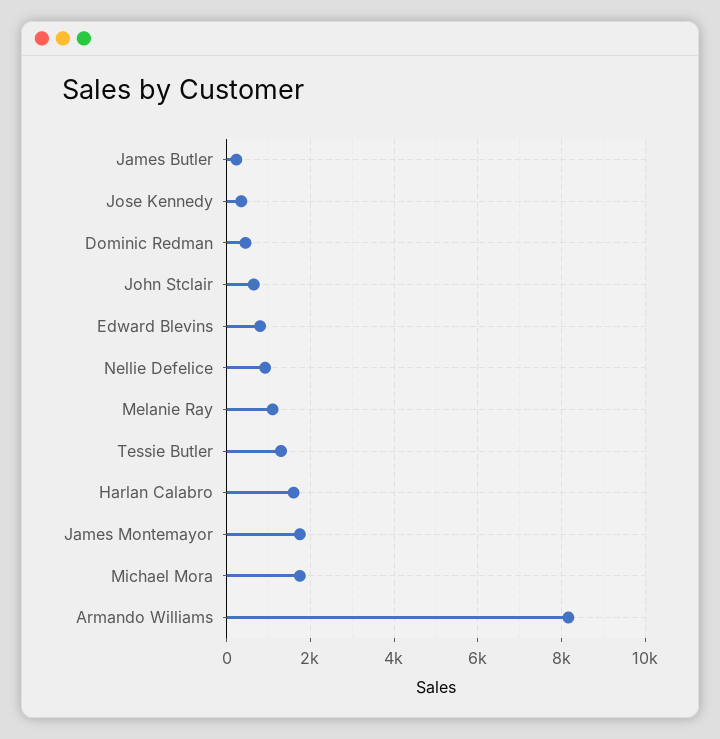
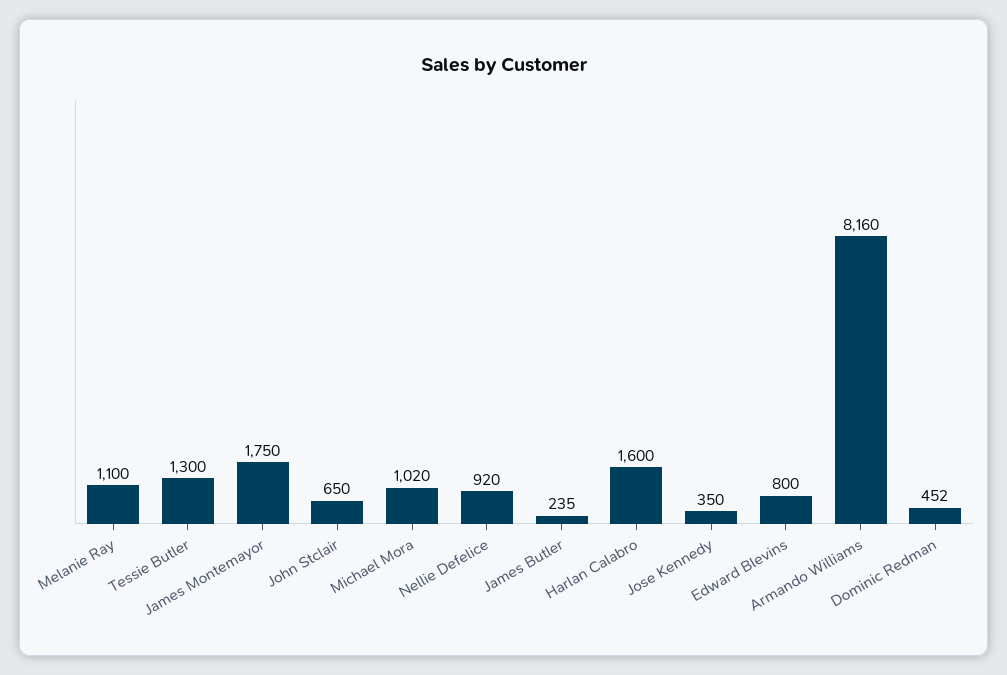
Michael Mora: 1800 -> 1020

